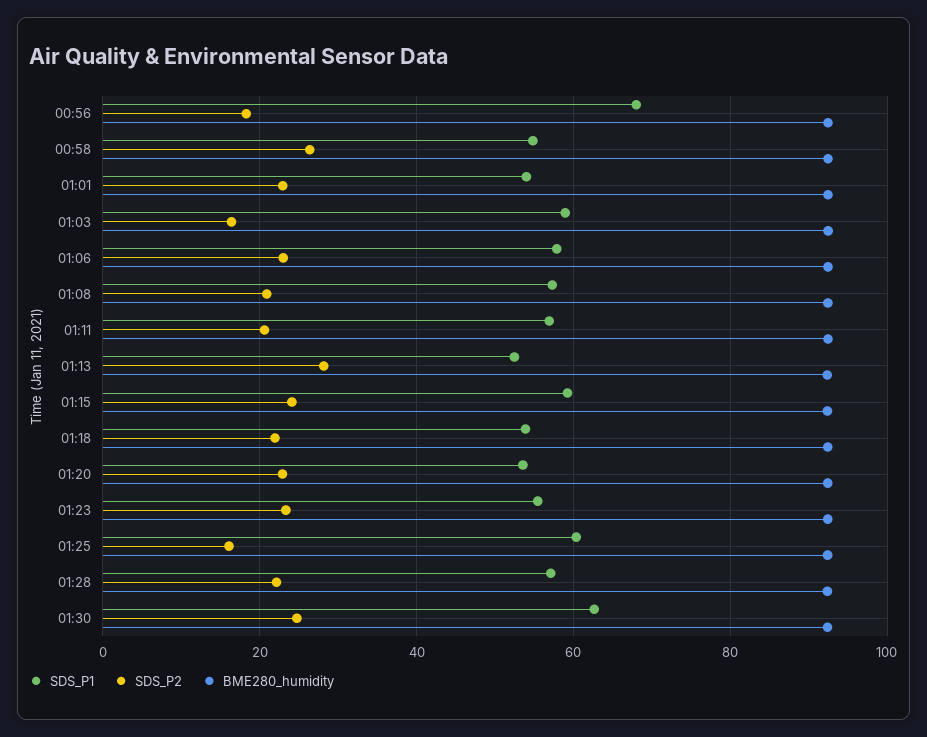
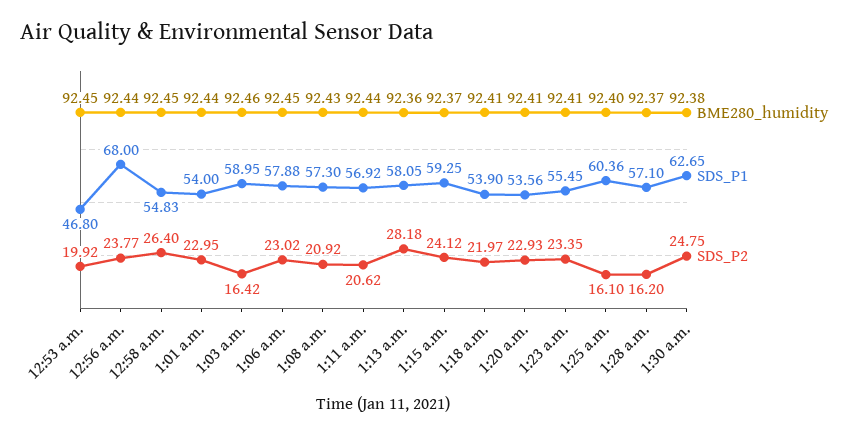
SDS_P2, 00:56: 18 -> 23.77
SDS_P1, 01:13: 52 -> 58.05
SDS_P2, 01:28: 22 -> 16.2
BME280_humidity, 12:53 a.m.: none -> 92.45
SDS_P1, 12:53 a.m.: none -> 46.8
SDS_P2, 12:53 a.m.: none -> 19.92

